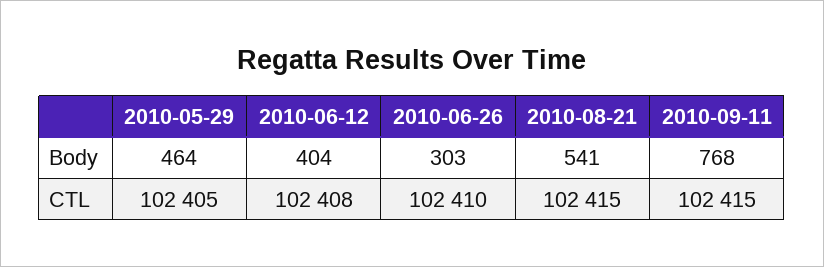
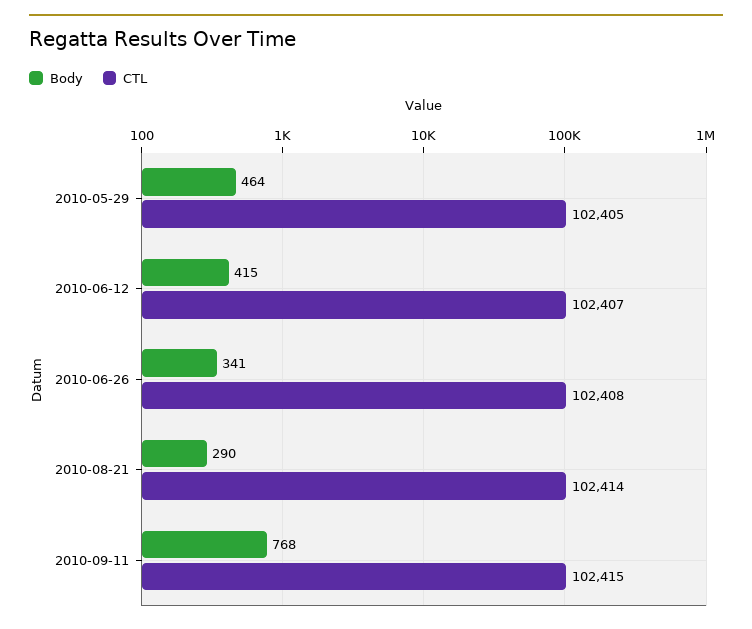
Body, 2010-06-12: 404 -> 415
Body, 2010-06-26: 303 -> 341
Body, 2010-08-21: 541 -> 290
CTL, 2010-06-12: 102408 -> 102407
CTL, 2010-06-26: 102410 -> 102408
CTL, 2010-08-21: 102415 -> 102414

